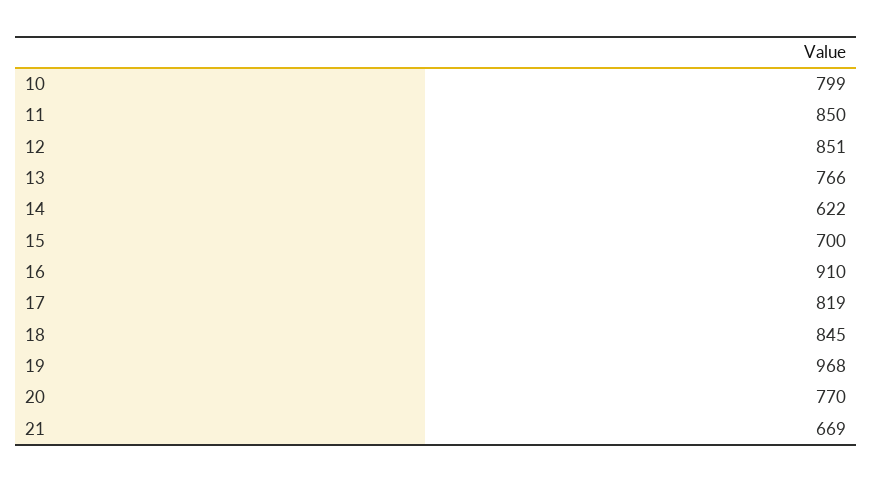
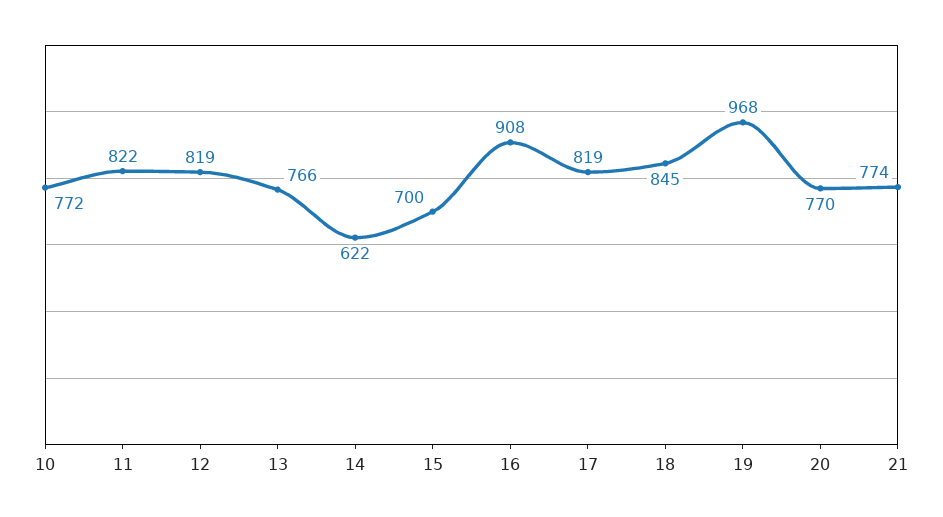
10: 799 -> 772
11: 850 -> 822
12: 851 -> 819
16: 910 -> 908
21: 669 -> 774

